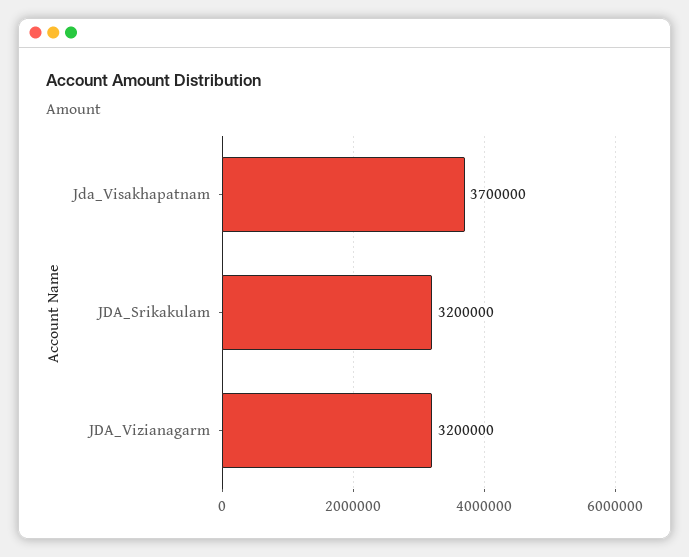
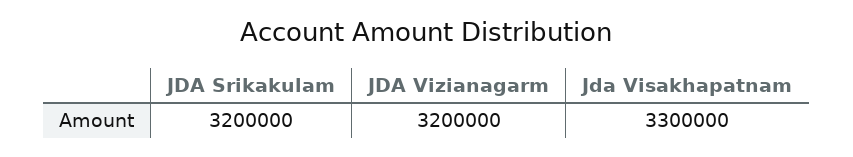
Jda_Visakhapatnam: 3700000 -> 3300000

